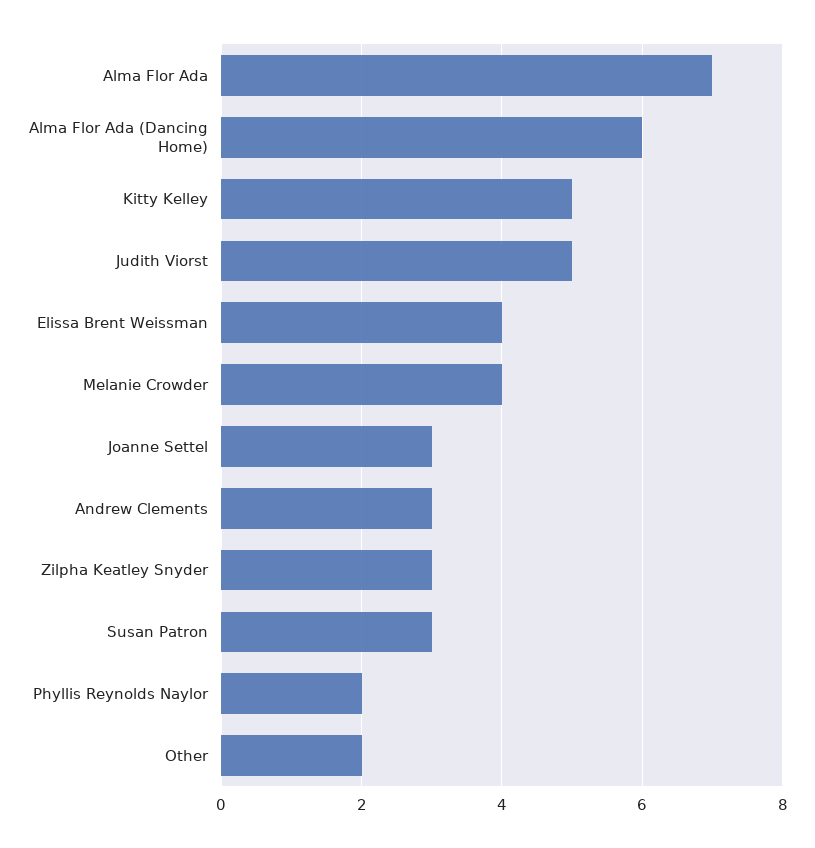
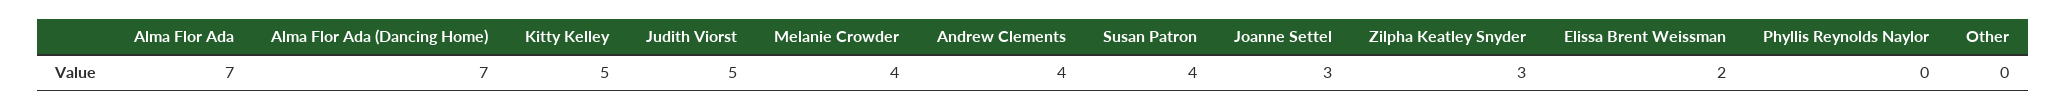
Alma Flor Ada (Dancing Home): 6 -> 7
Elissa Brent Weissman: 4 -> 2
Andrew Clements: 3 -> 4
Susan Patron: 3 -> 4
Phyllis Reynolds Naylor: 2 -> 0
Other: 2 -> 0

